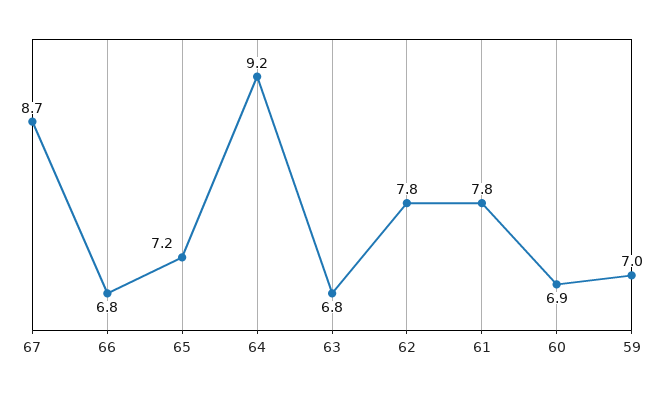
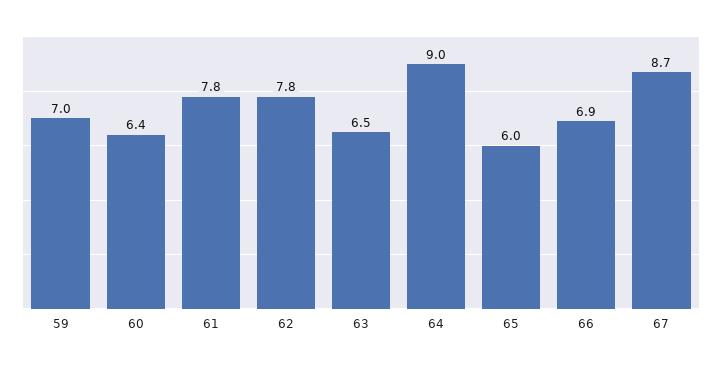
66: 6.8 -> 6.9
65: 7.2 -> 6
64: 9.2 -> 9
63: 6.8 -> 6.5
60: 6.9 -> 6.4

